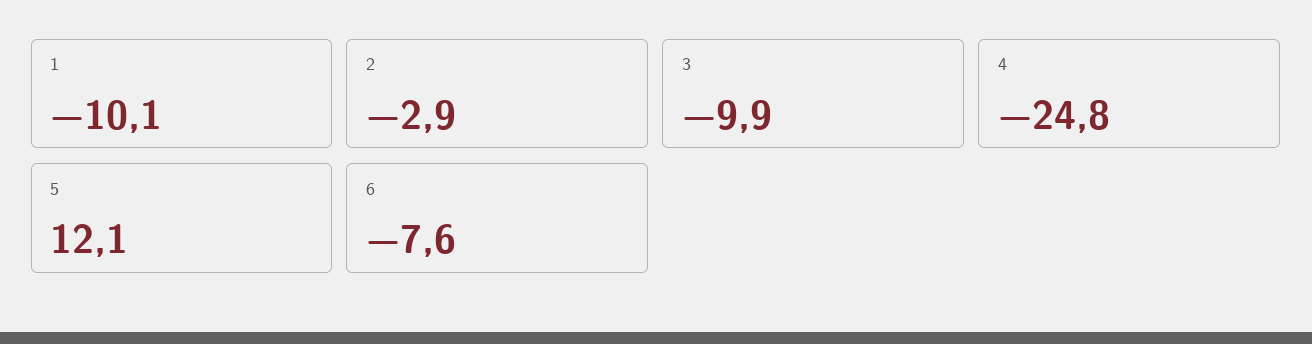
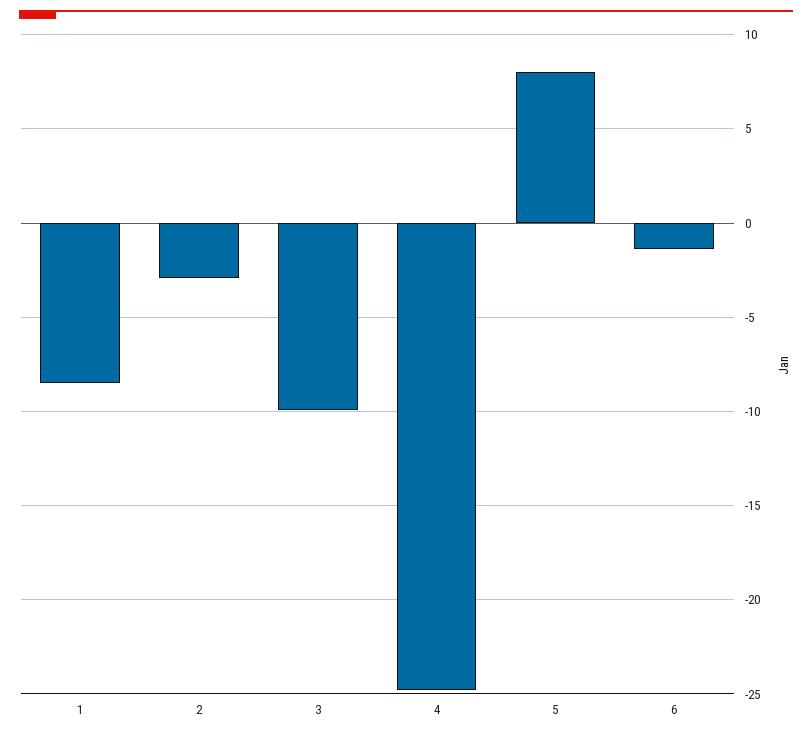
1: -10.1 -> -8.5
5: 12.1 -> 8
6: -7.6 -> -1.5

